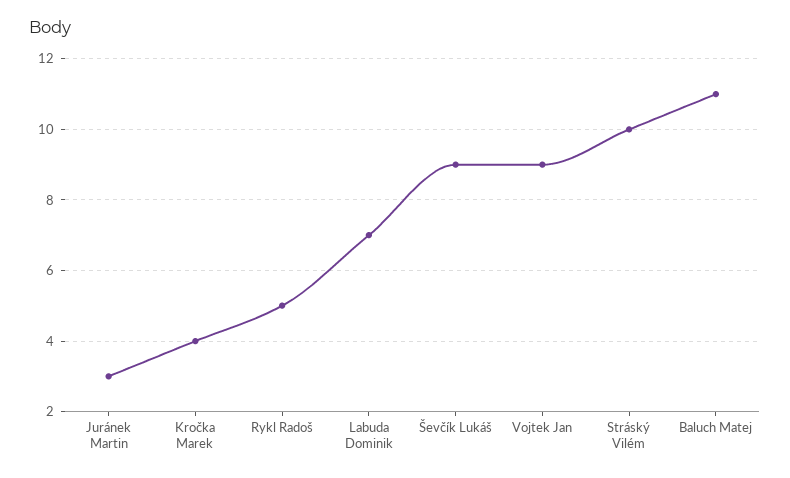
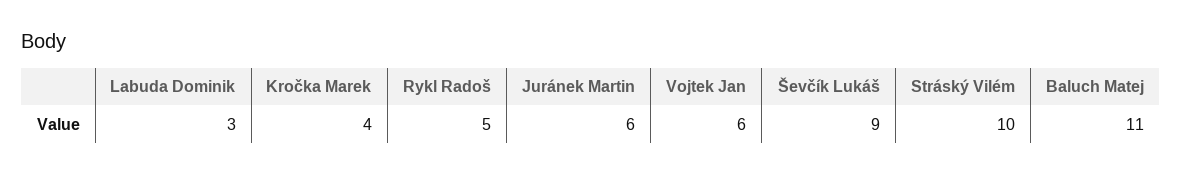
Juránek Martin: 3 -> 6
Labuda Dominik: 7 -> 3
Vojtek Jan: 9 -> 6

